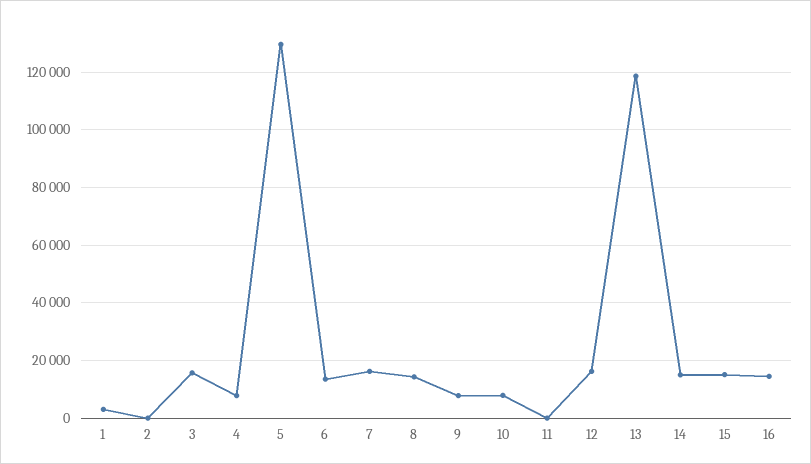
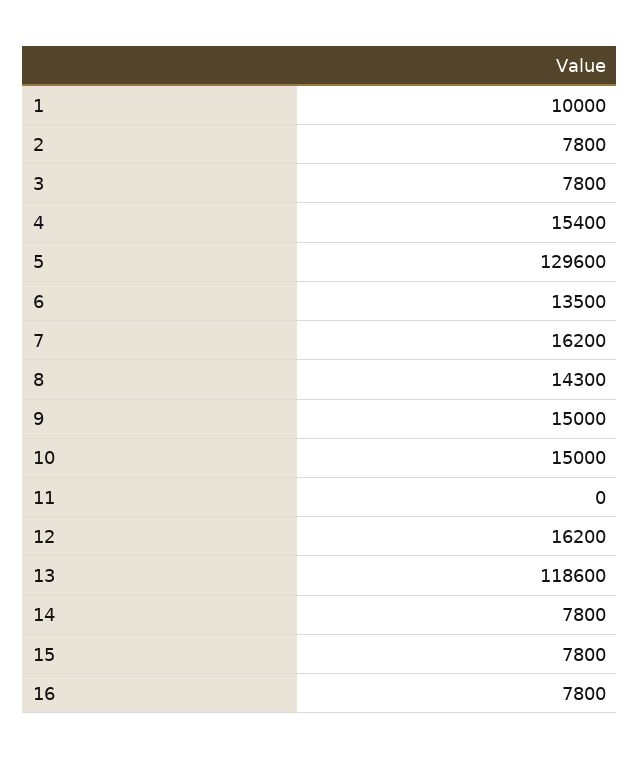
1: 2500 -> 10000
2: 0 -> 7800
3: 15000 -> 7800
4: 7500 -> 15400
9: 7500 -> 15000
10: 7500 -> 15000
14: 15000 -> 7800
15: 15000 -> 7800
16: 15000 -> 7800

